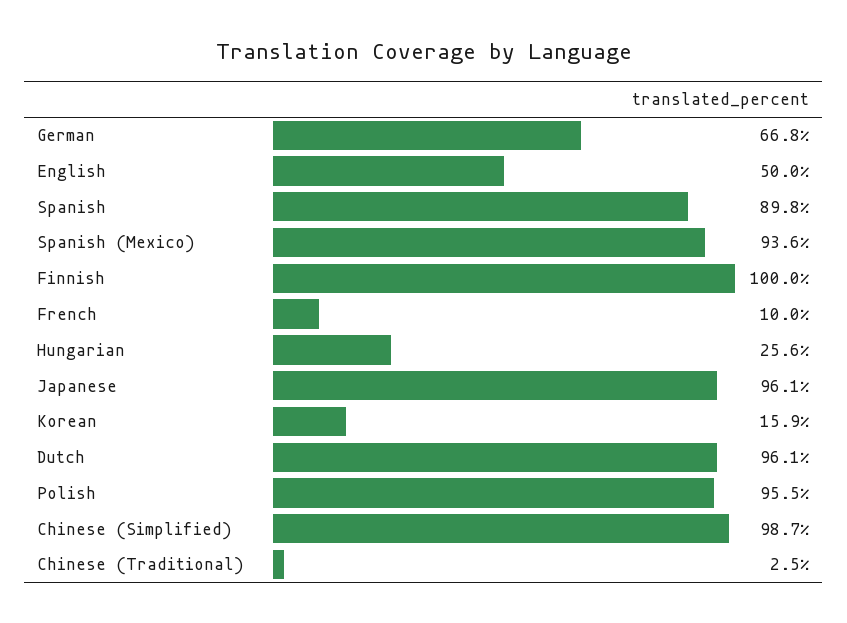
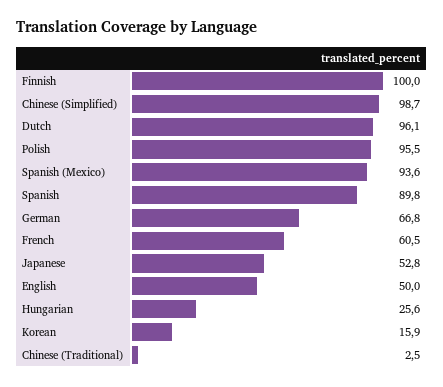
French: 10 -> 60.5
Japanese: 96.1 -> 52.8

